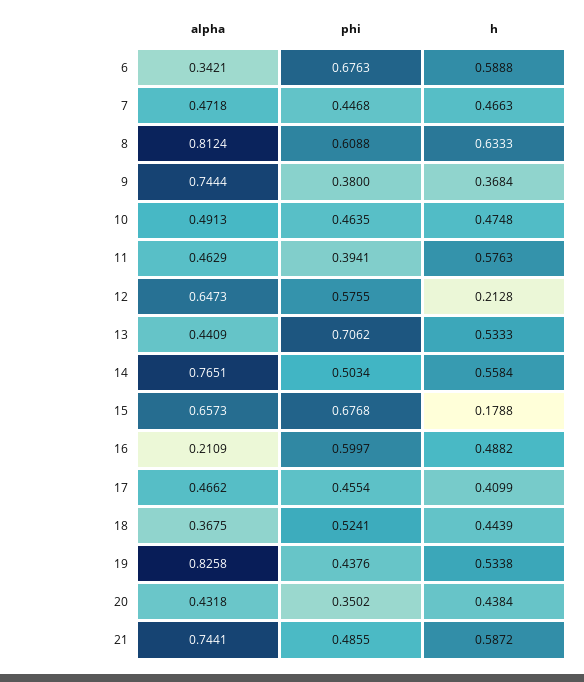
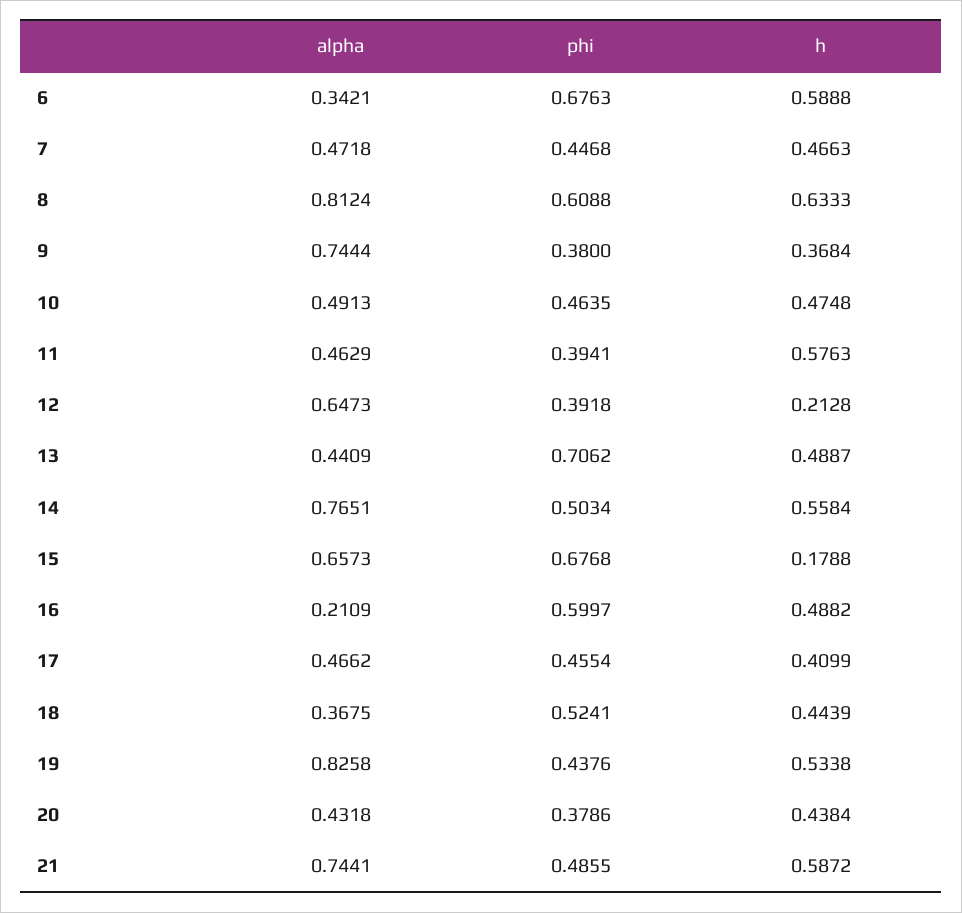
phi, 12: 0.5755 -> 0.3918
h, 13: 0.5333 -> 0.4887
phi, 20: 0.3502 -> 0.3786

